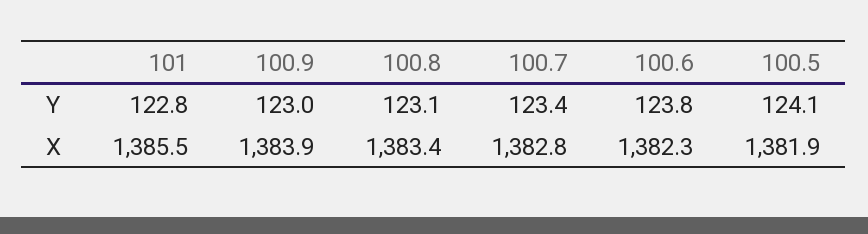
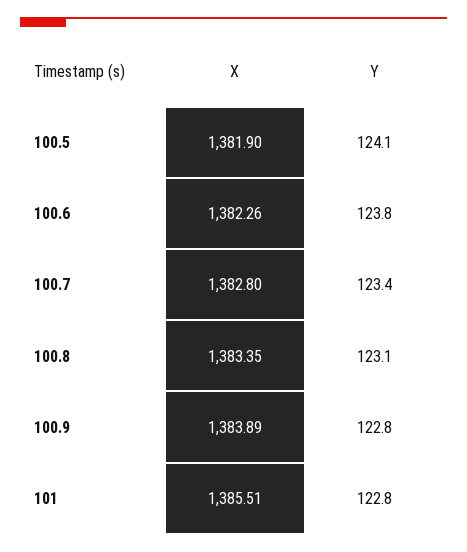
100.9, Y: 123 -> 122.8

